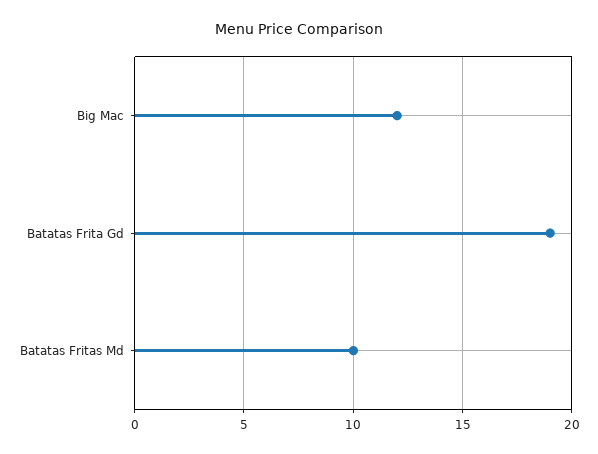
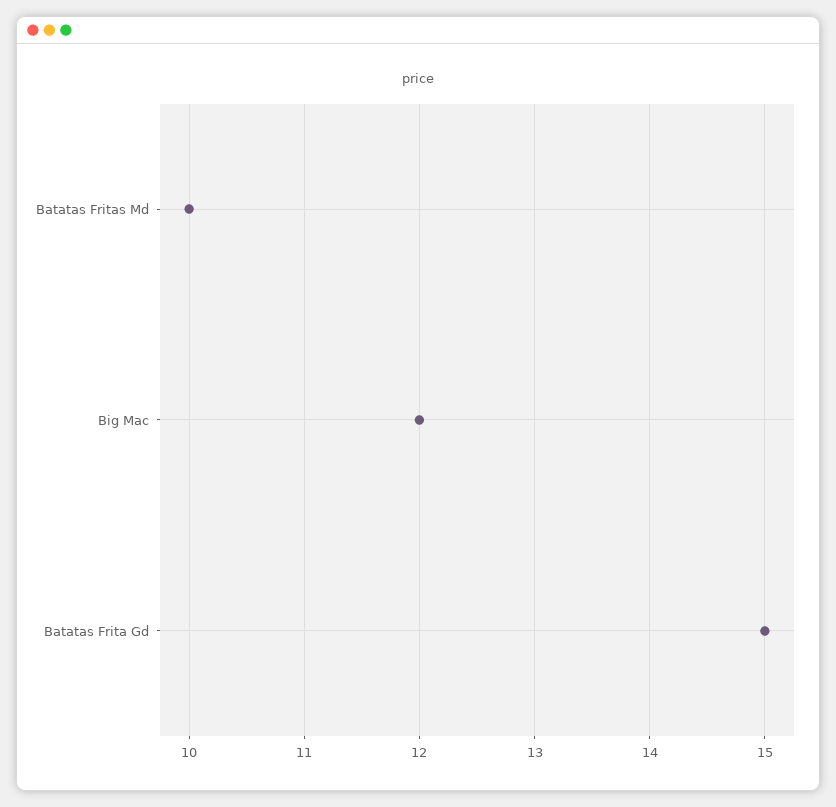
Batatas Frita Gd: 19 -> 15

